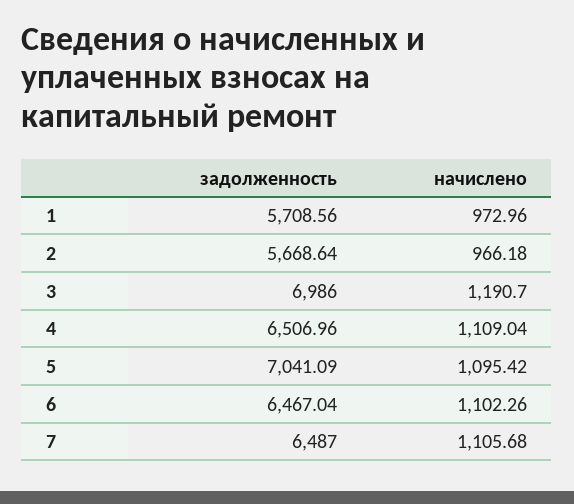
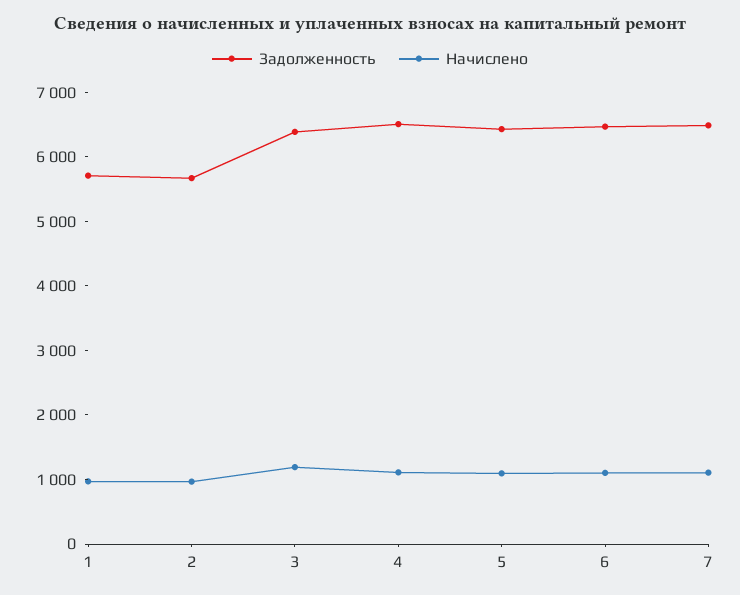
задолженность, 3: 6986 -> 6400
задолженность, 5: 7041.09 -> 6400

